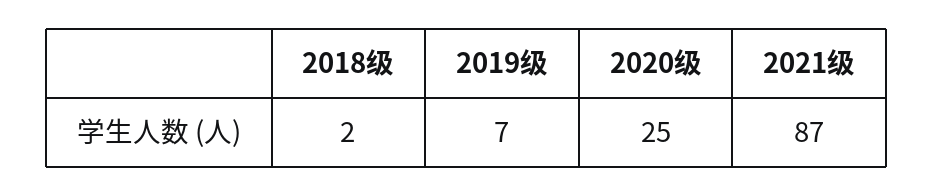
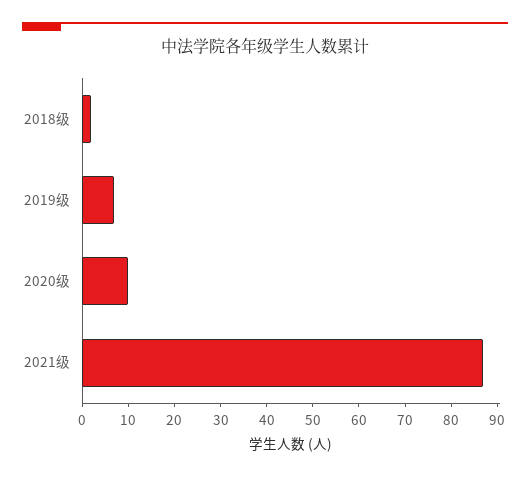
2020级: 25 -> 10

